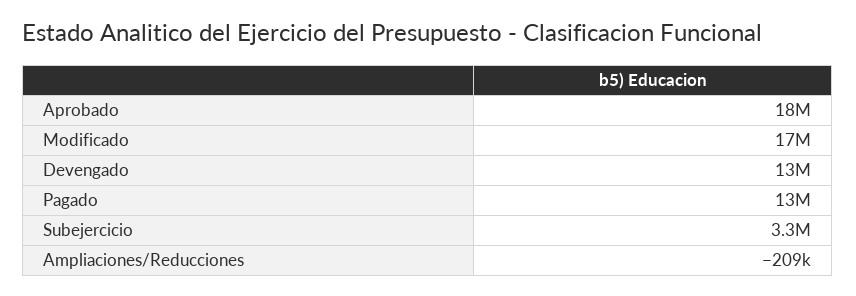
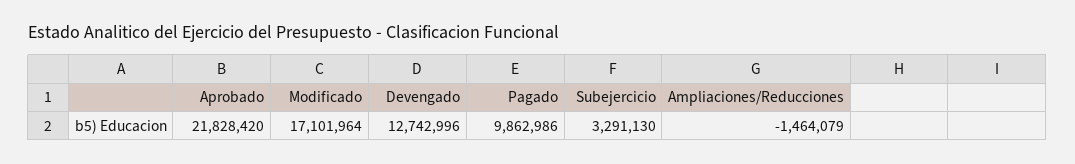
Aprobado: 18000000 -> 21828420
Pagado: 13000000 -> 9862986
Ampliaciones/Reducciones: -209000 -> -1464079

